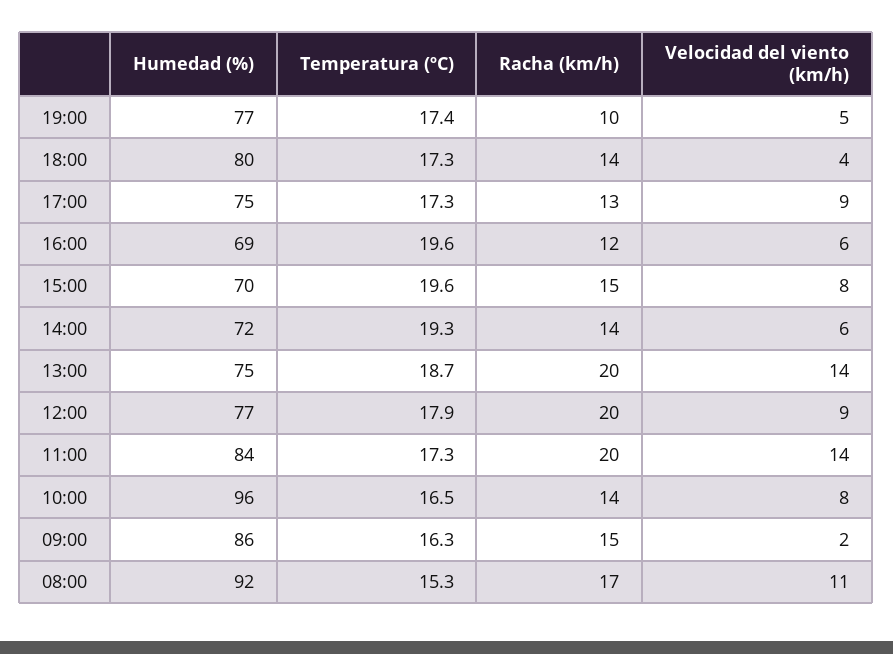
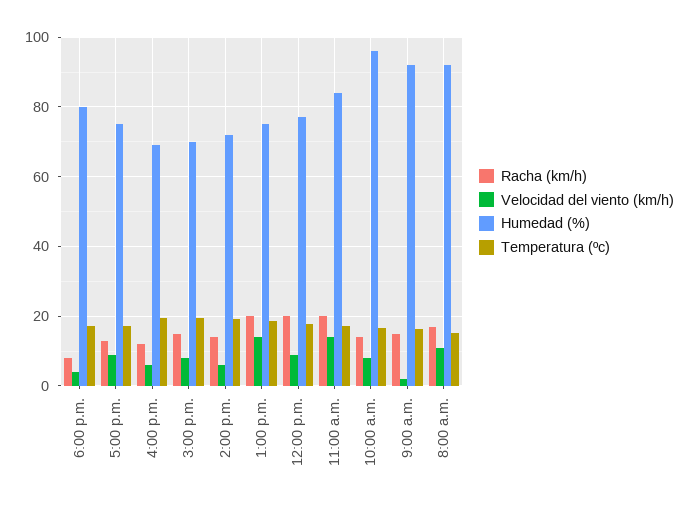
Humedad (%), 19:00: 77 -> none
Temperatura (ºC), 19:00: 17.4 -> none
Racha (km/h), 19:00: 10 -> none
Velocidad del viento (km/h), 19:00: 5 -> none
Racha (km/h), 18:00: 14 -> 8
Humedad (%), 09:00: 86 -> 92

